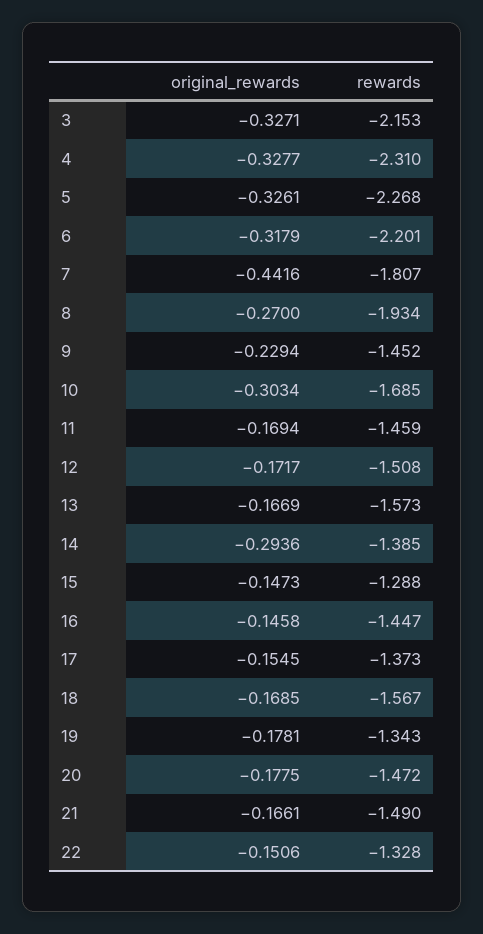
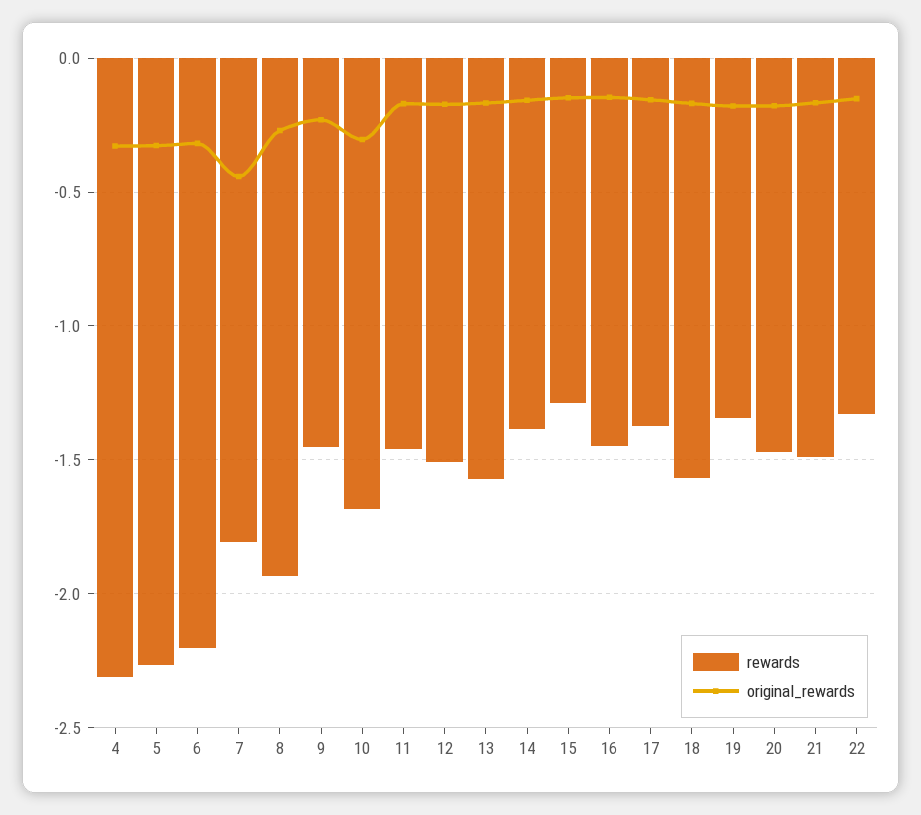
original_rewards, 3: -0.3271 -> none
rewards, 3: -2.153 -> none
original_rewards, 14: -0.2936 -> -0.15

